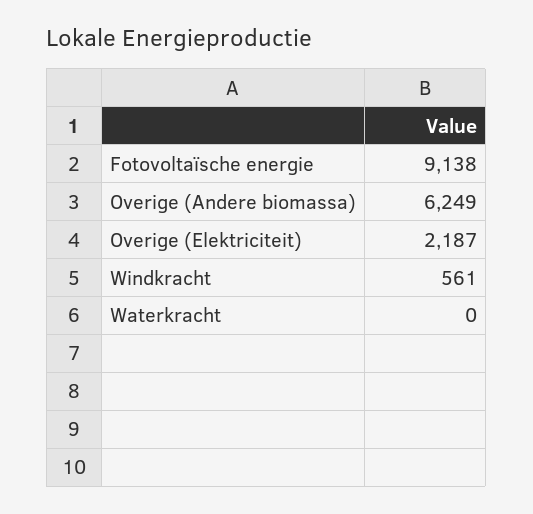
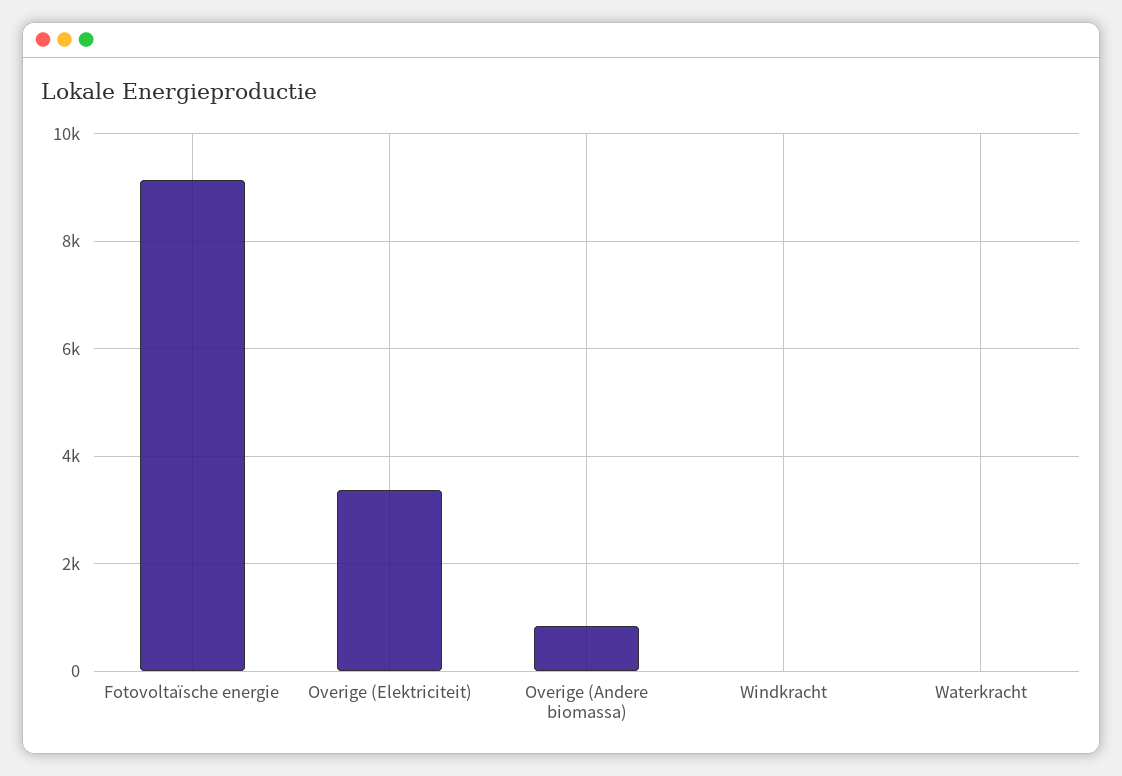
Overige (Andere biomassa): 6249 -> 800
Overige (Elektriciteit): 2187 -> 3400
Windkracht: 561 -> 0

